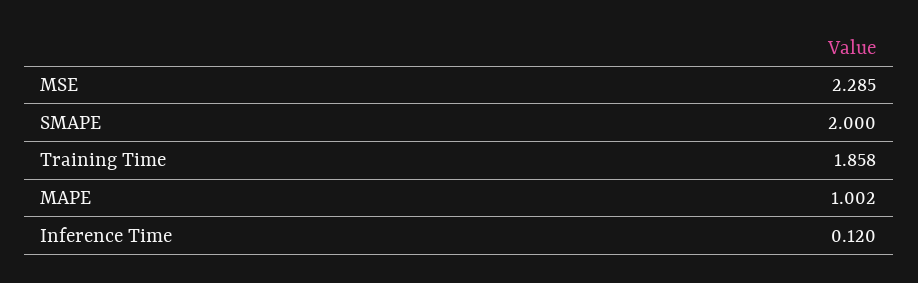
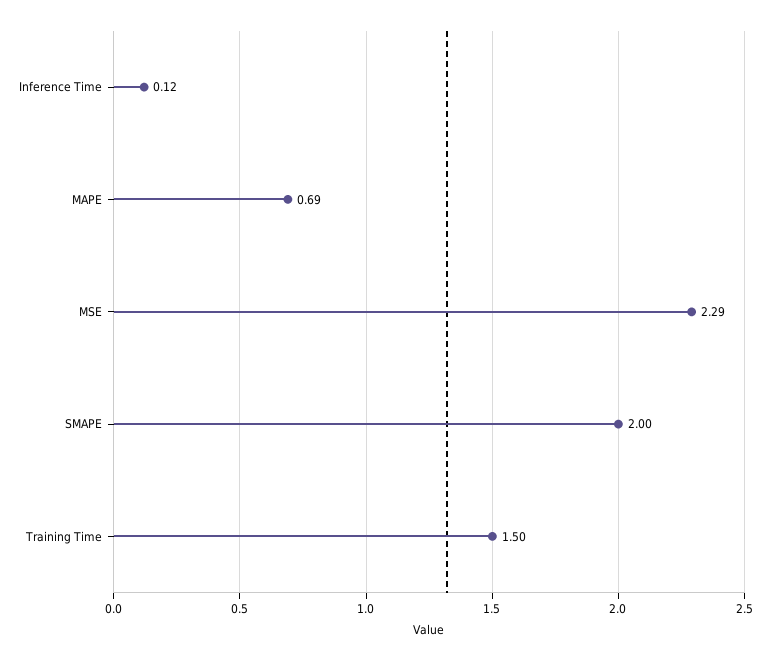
Training Time: 1.858 -> 1.5
MAPE: 1.002 -> 0.69

